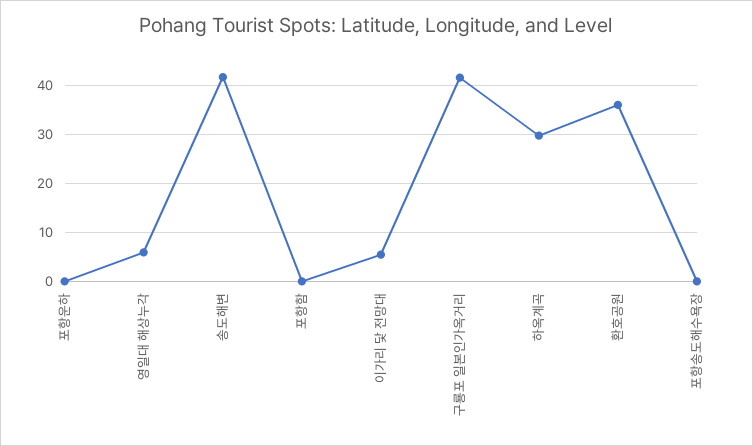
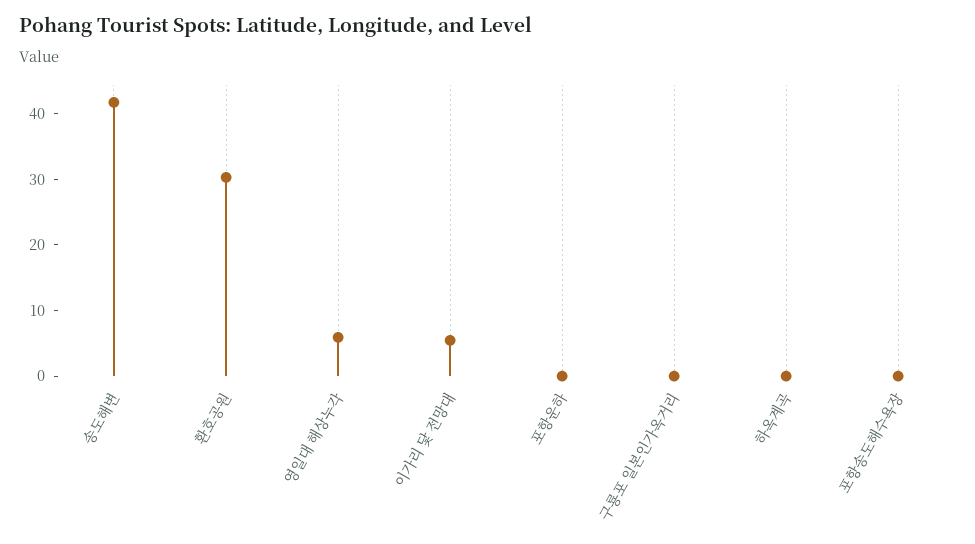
포항함: 0 -> none
구룡포 일본인가옥거리: 42 -> 0
하옥계곡: 30 -> 0
환호공원: 36 -> 30

